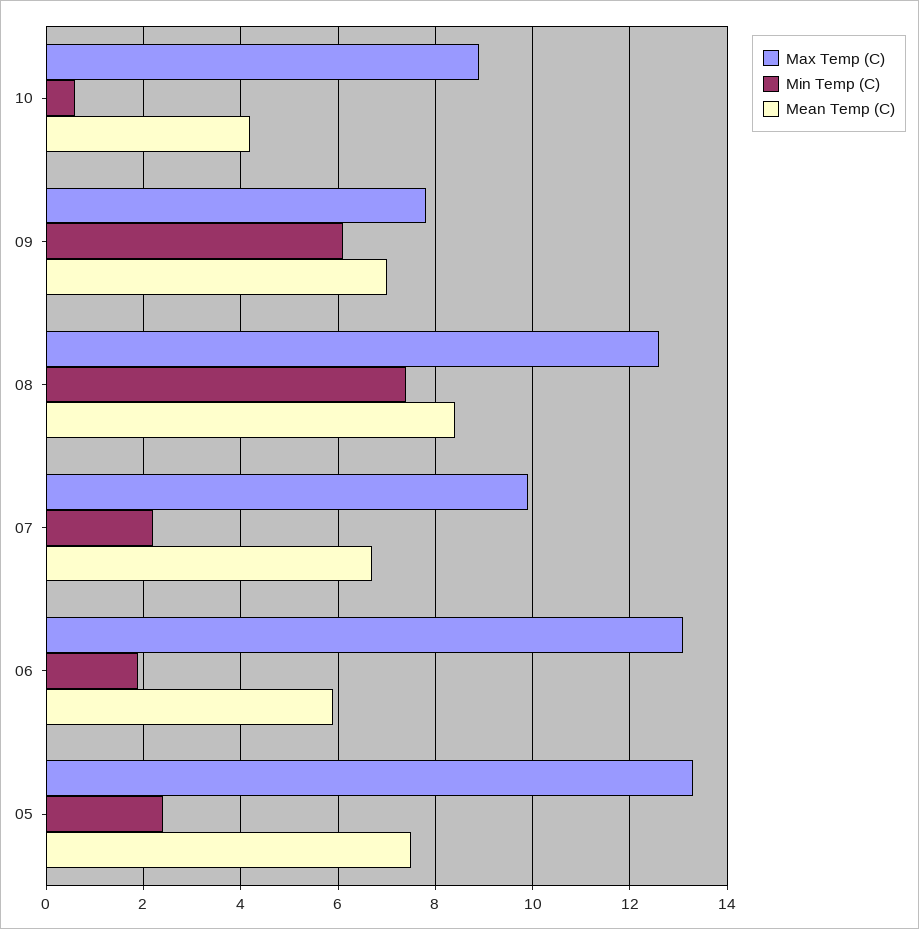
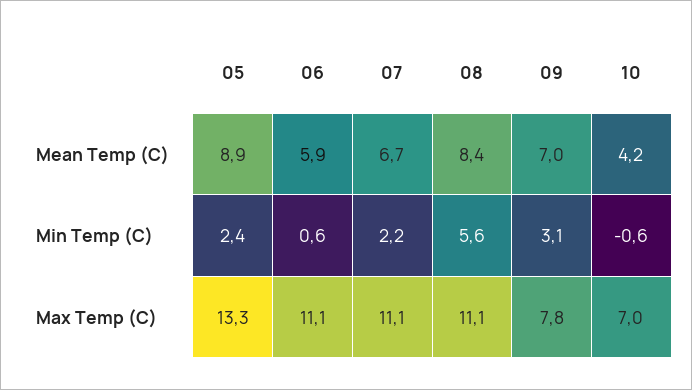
Max Temp (C), 10: 9 -> 7
Min Temp (C), 10: 0.5 -> -0.6
Min Temp (C), 09: 6 -> 3.1
Max Temp (C), 08: 12.5 -> 11.1
Min Temp (C), 08: 7.5 -> 5.6
Max Temp (C), 07: 10 -> 11.1
Max Temp (C), 06: 13 -> 11.1
Min Temp (C), 06: 2 -> 0.6
Mean Temp (C), 05: 7.5 -> 8.9

